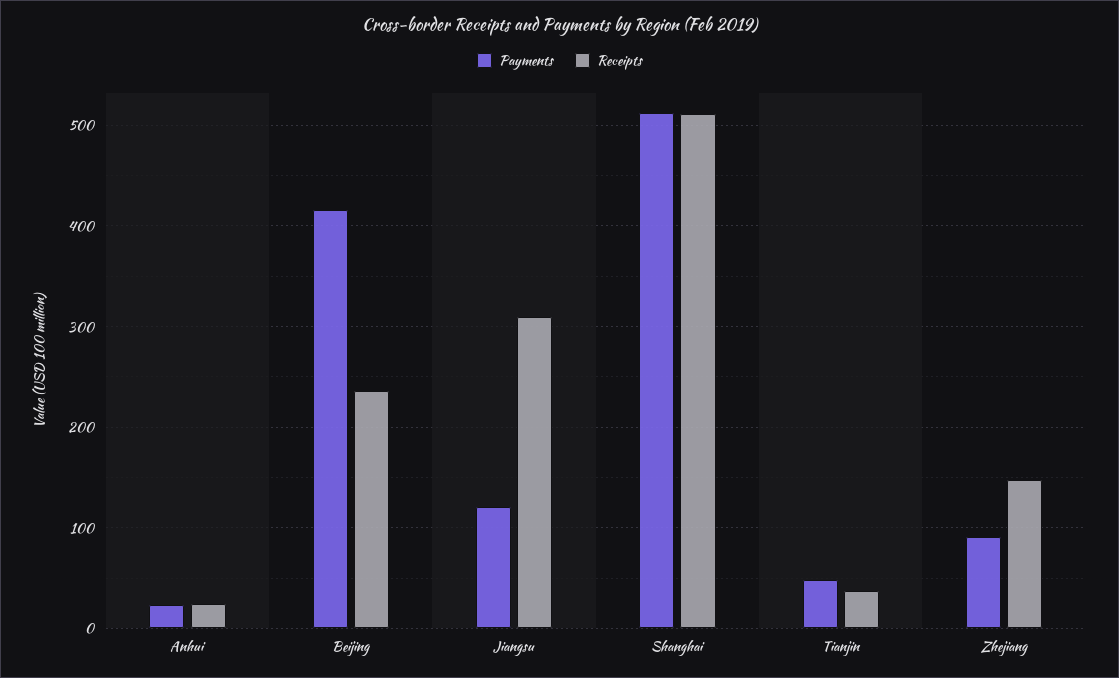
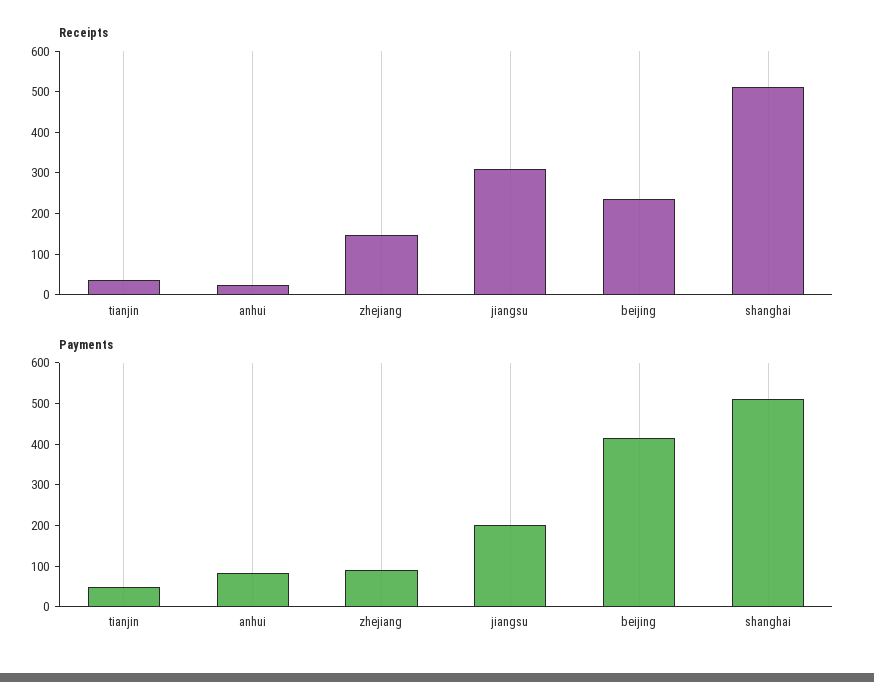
Payments, Anhui: 20 -> 80
Payments, Jiangsu: 120 -> 200

